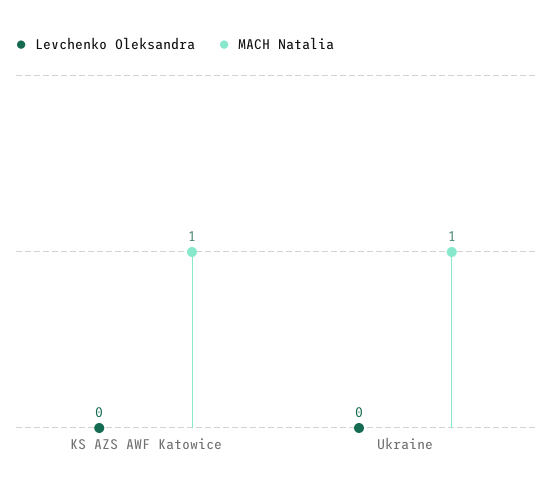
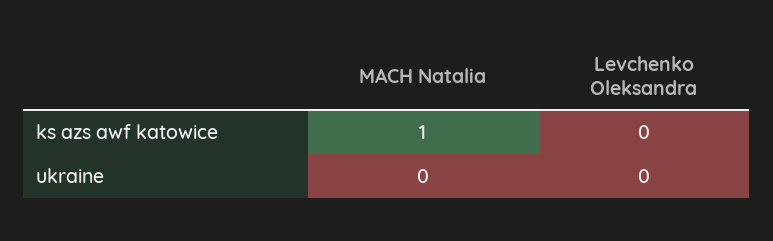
MACH Natalia, Ukraine: 1 -> 0

